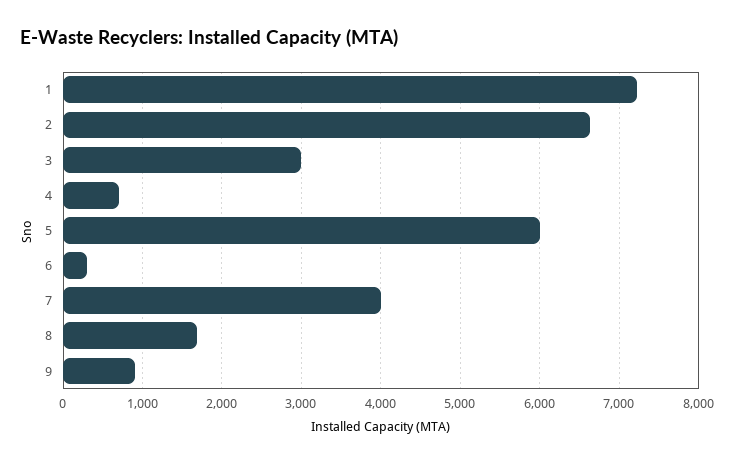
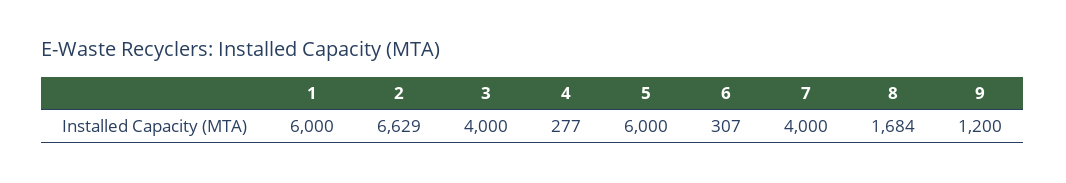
1: 7200 -> 6000
3: 3000 -> 4000
4: 700 -> 277
9: 900 -> 1200

